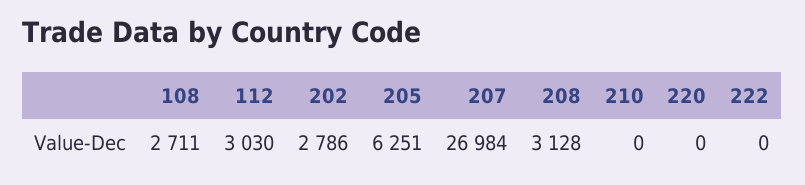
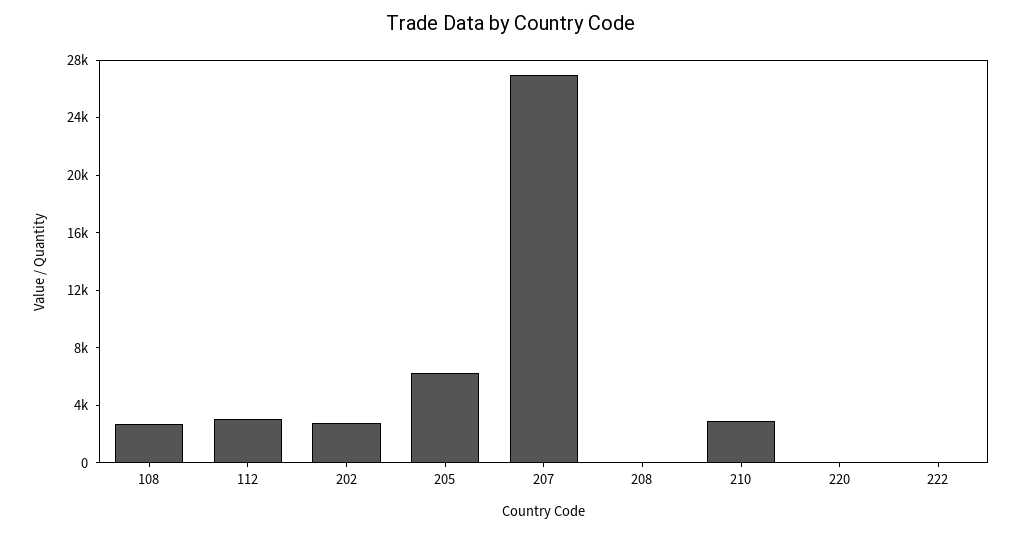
208: 3128 -> 0
210: 0 -> 3000

